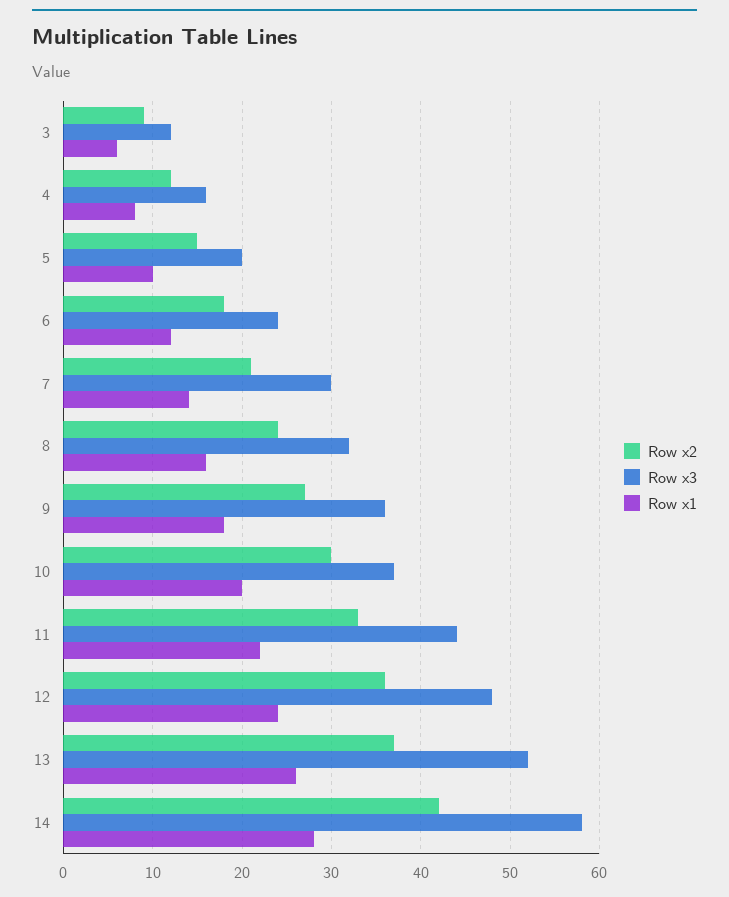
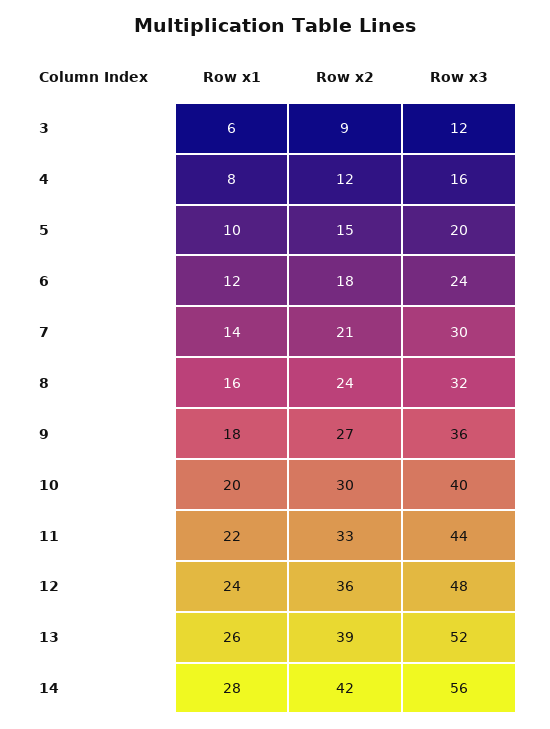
Row x3, 10: 37 -> 40
Row x2, 13: 37 -> 39
Row x3, 14: 58 -> 56

